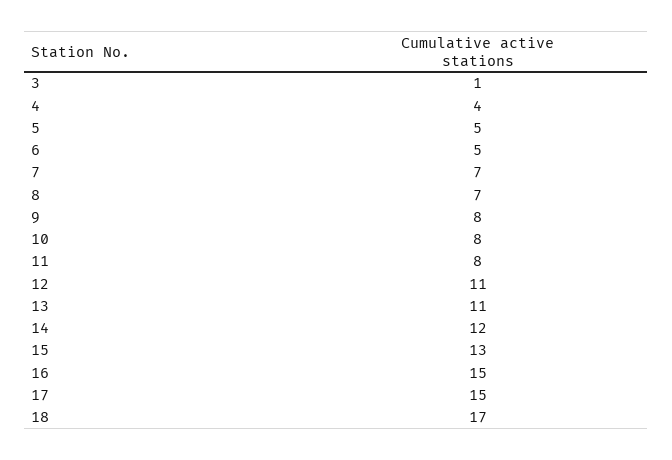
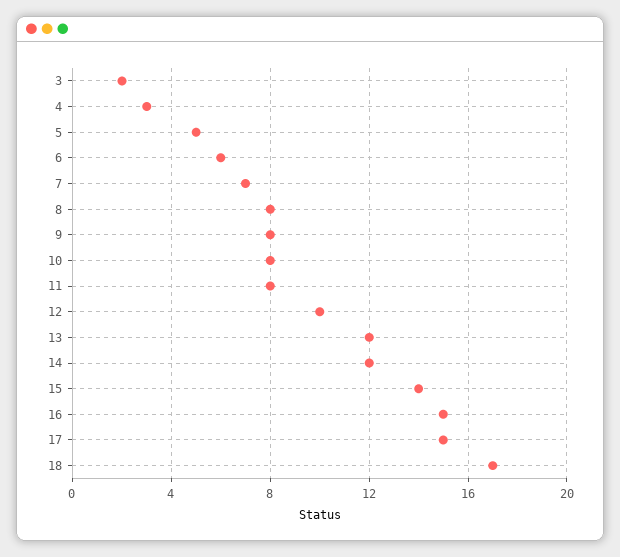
3: 1 -> 2
4: 4 -> 3
6: 5 -> 6
8: 7 -> 8
12: 11 -> 10
13: 11 -> 12
15: 13 -> 14

